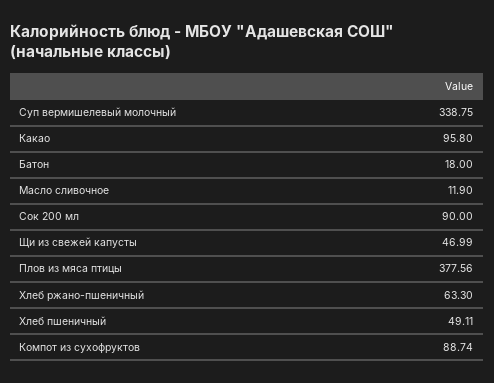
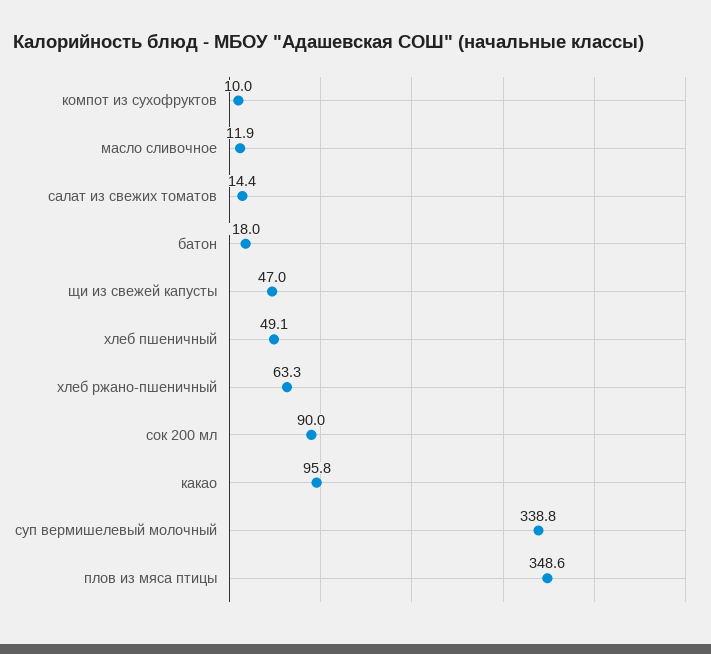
Плов из мяса птицы: 377.56 -> 348.6
Компот из сухофруктов: 88.74 -> 10
салат из свежих томатов: none -> 14.4

